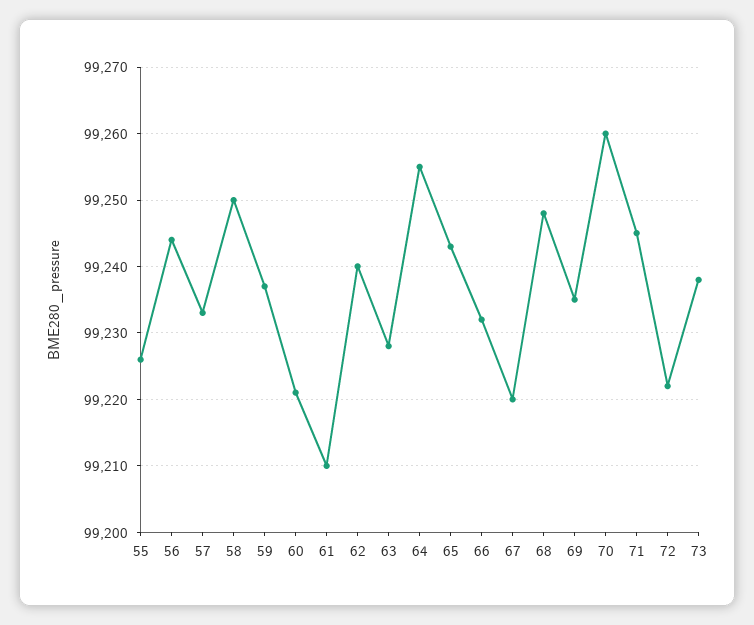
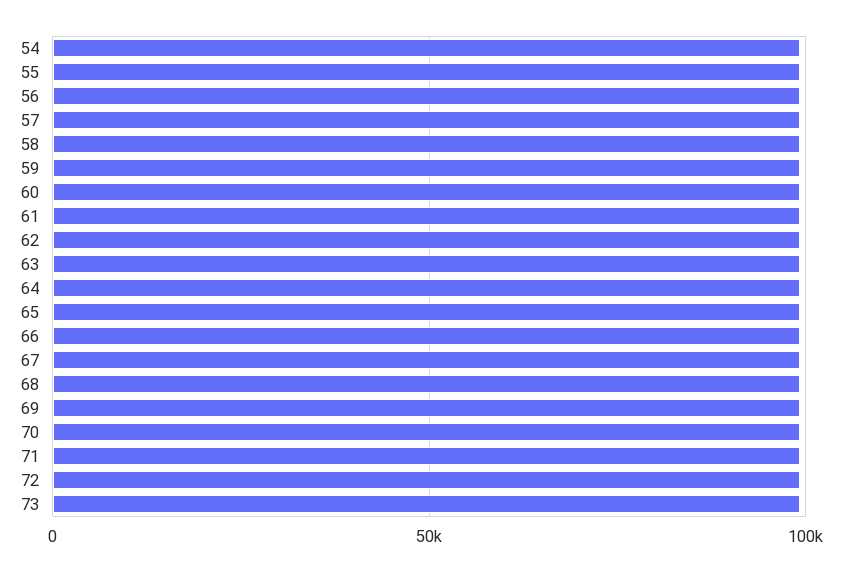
54: none -> 100000

